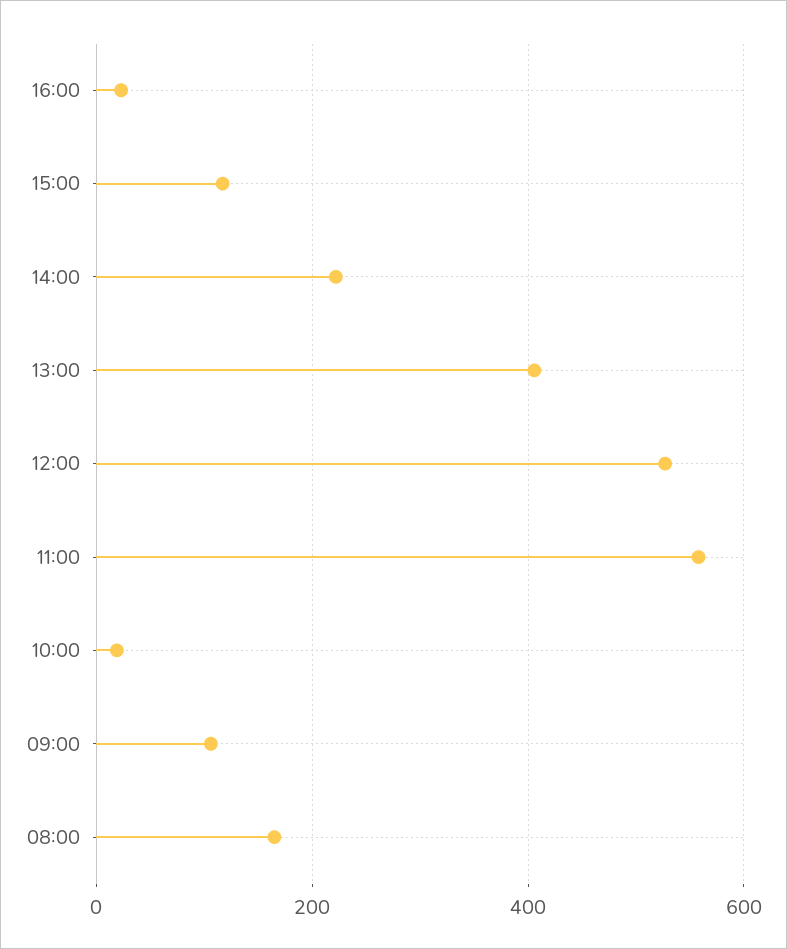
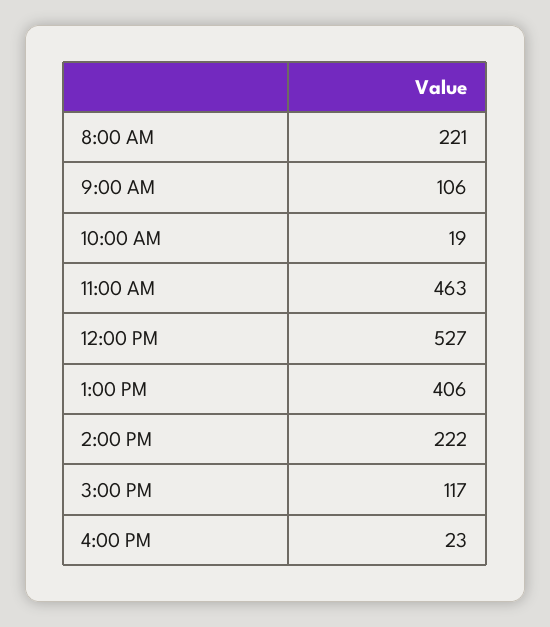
11:00: 560 -> 463
08:00: 160 -> 221

